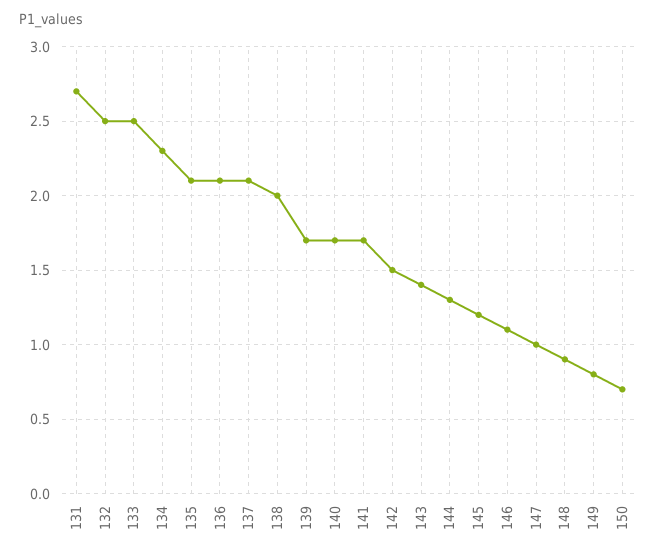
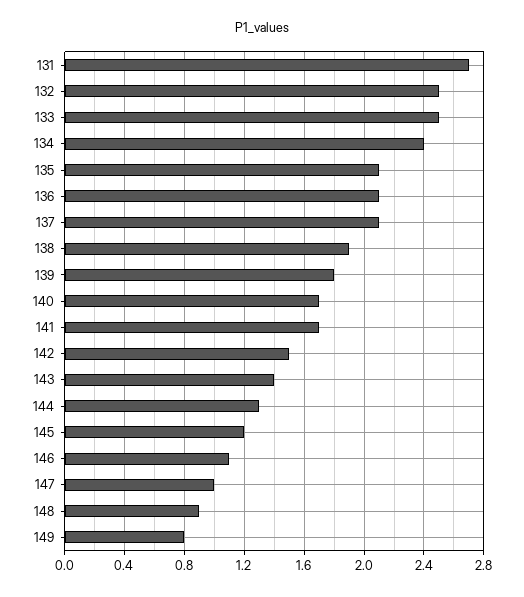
134: 2.3 -> 2.4
138: 2 -> 1.9
139: 1.7 -> 1.8
150: 0.7 -> none

